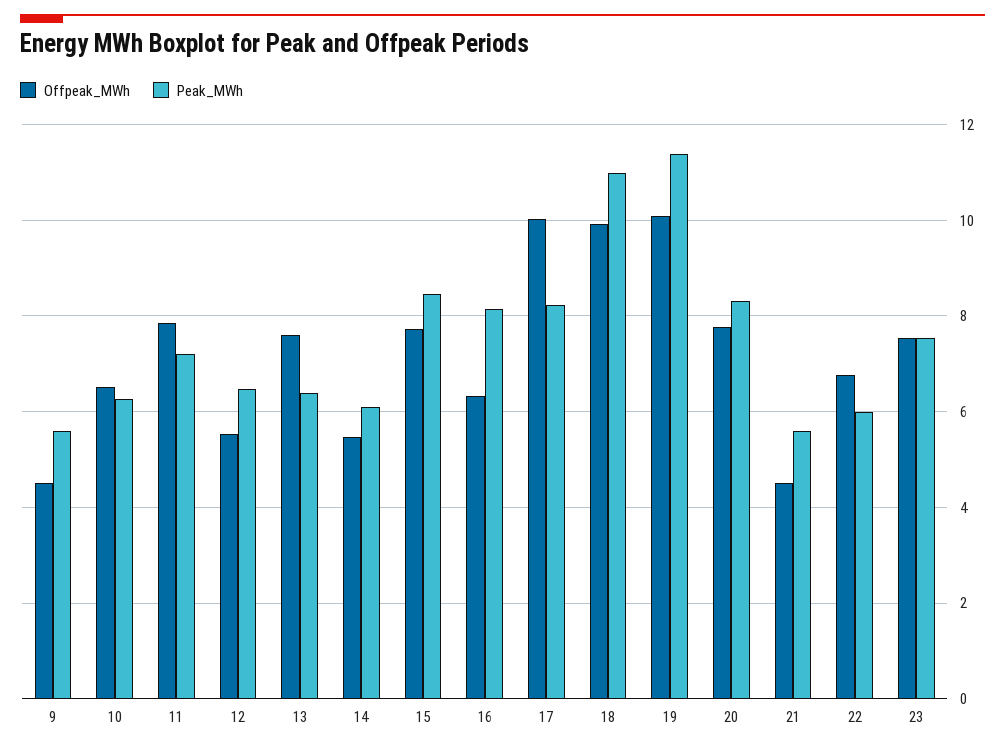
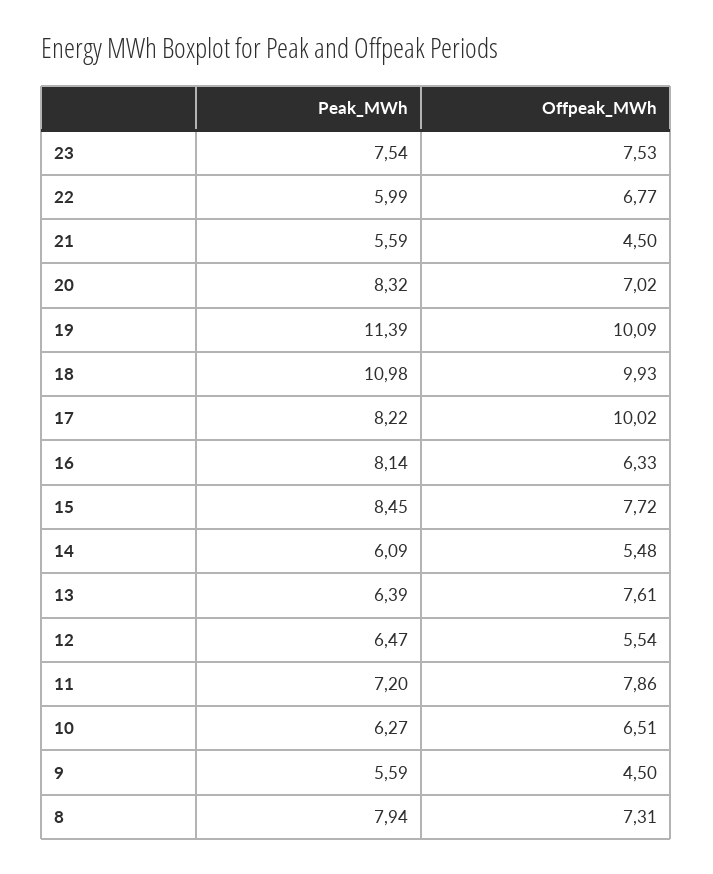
Offpeak_MWh, 20: 7.8 -> 7.02
Peak_MWh, 8: none -> 7.94
Offpeak_MWh, 8: none -> 7.31

